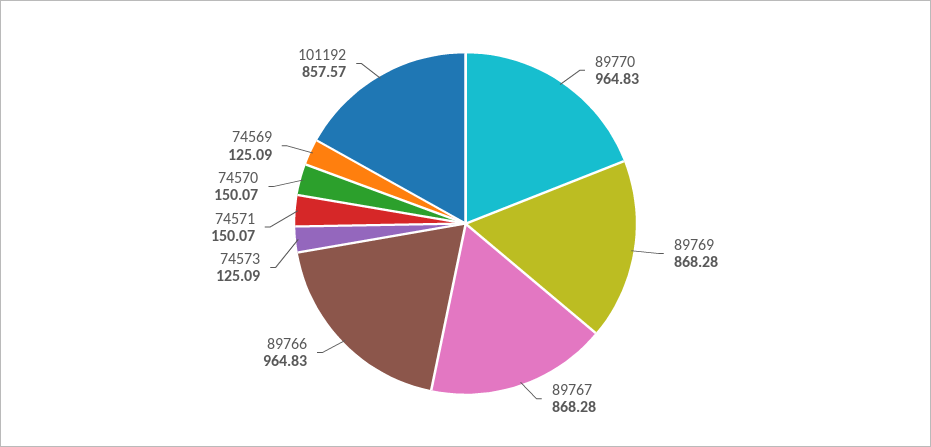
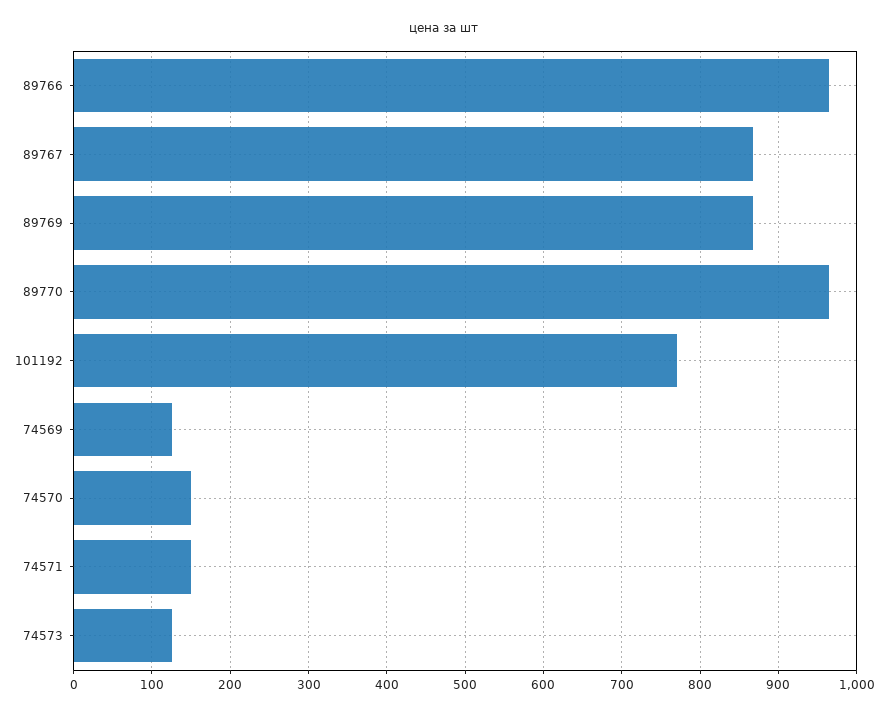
101192: 857.57 -> 770

